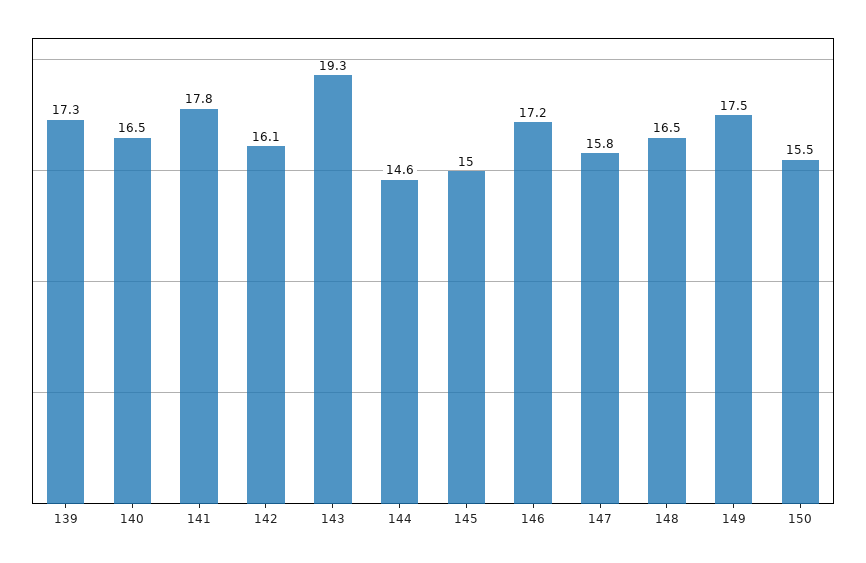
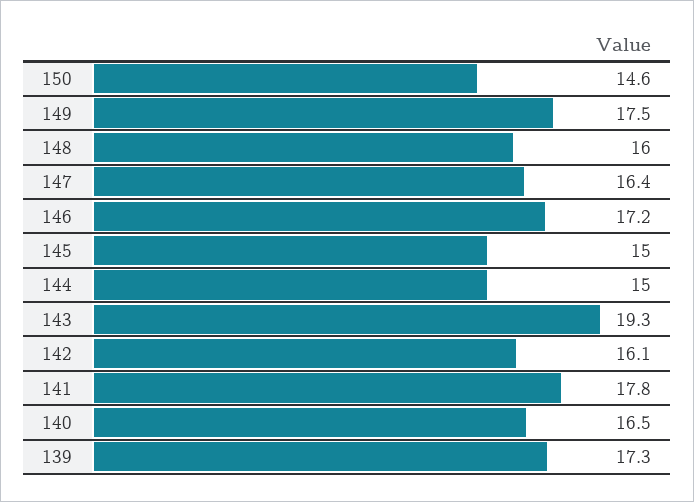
144: 14.6 -> 15
147: 15.8 -> 16.4
148: 16.5 -> 16
150: 15.5 -> 14.6

